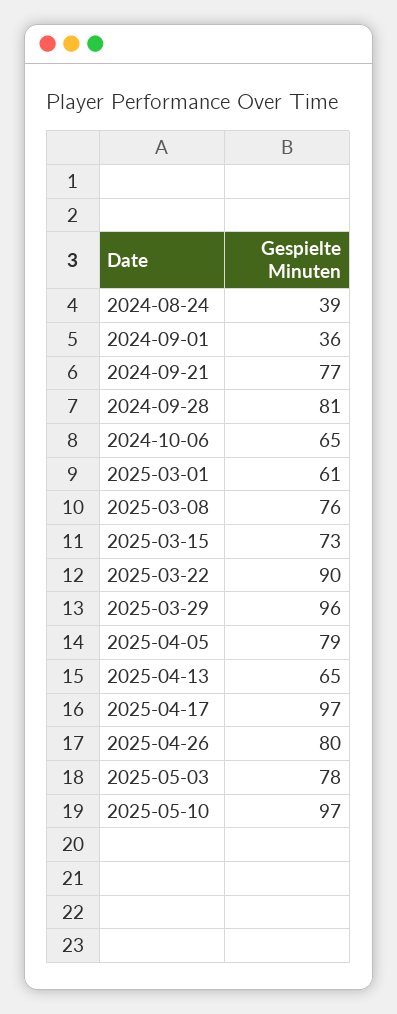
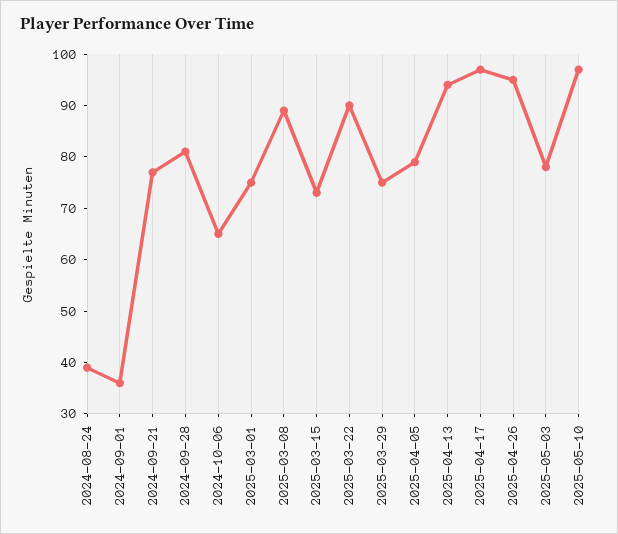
2025-03-01: 61 -> 75
2025-03-08: 76 -> 90
2025-03-29: 96 -> 75
2025-04-13: 65 -> 95
2025-04-26: 80 -> 95

